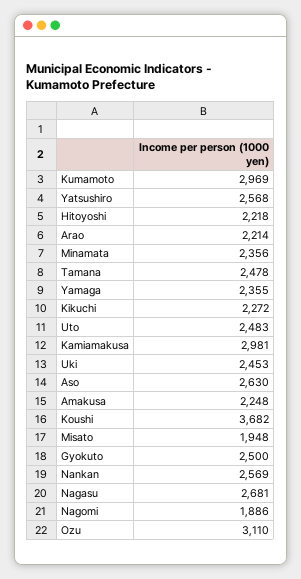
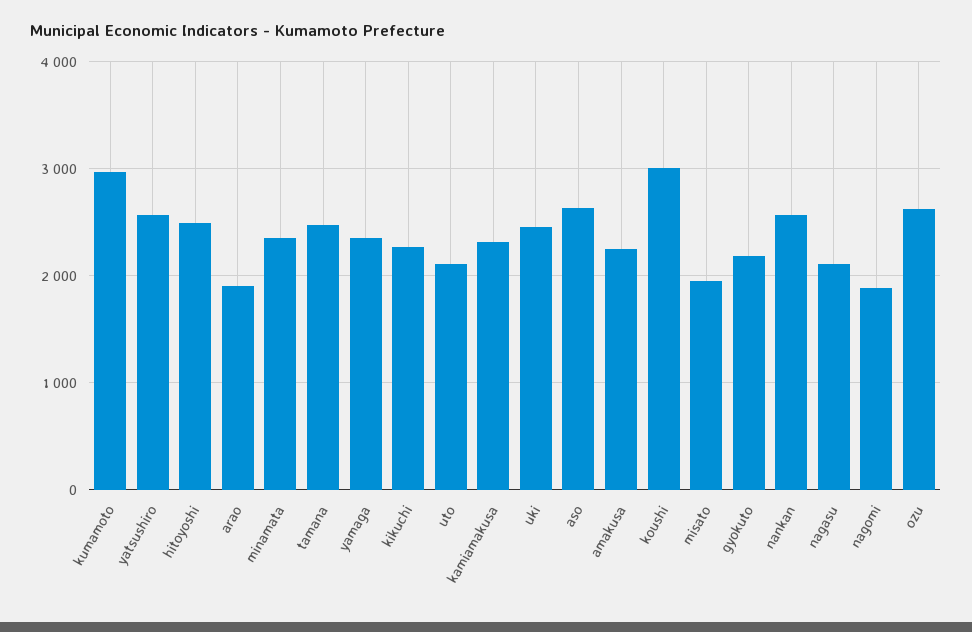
Hitoyoshi: 2218 -> 2500
Arao: 2214 -> 1900
Uto: 2483 -> 2100
Kamiamakusa: 2981 -> 2300
Koushi: 3682 -> 3000
Gyokuto: 2500 -> 2200
Nagasu: 2681 -> 2100
Ozu: 3110 -> 2600

